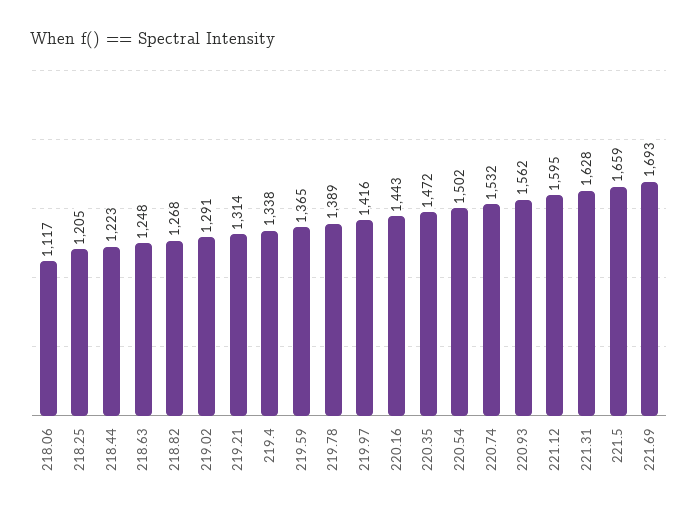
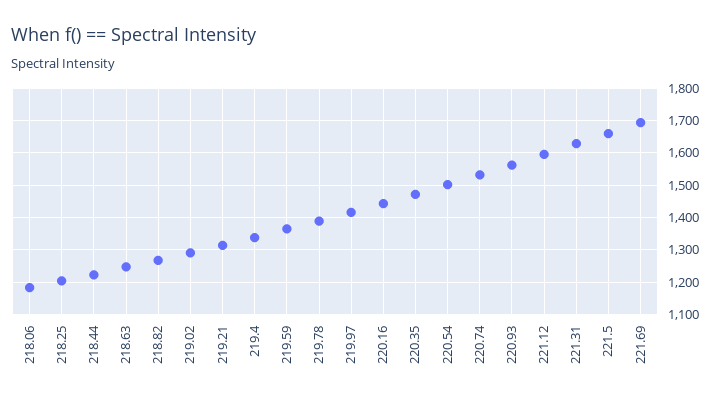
218.06: 1117 -> 1180

